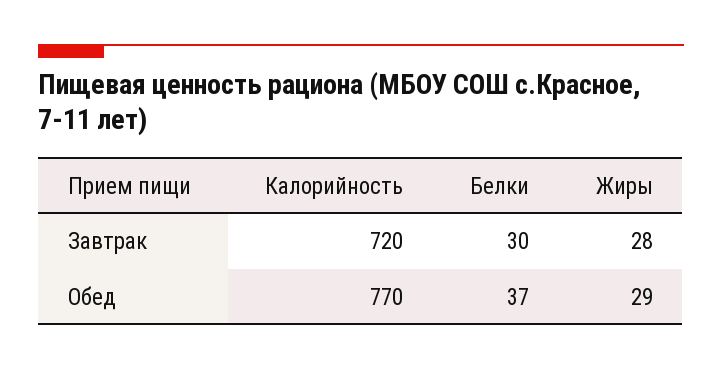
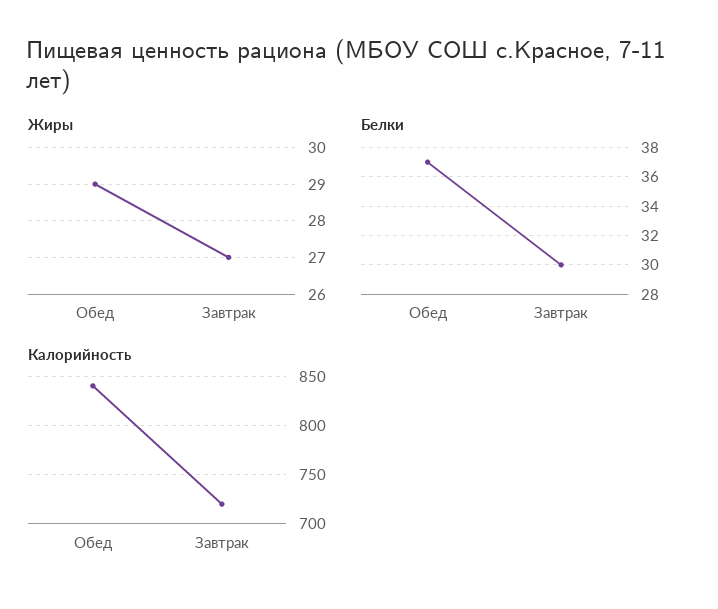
Жиры, Завтрак: 28 -> 27
Калорийность, Обед: 770 -> 840

